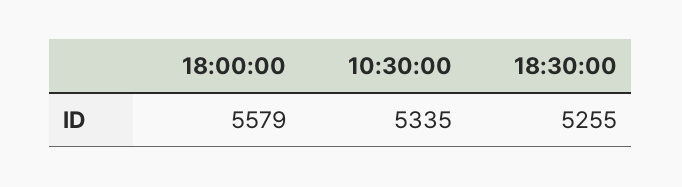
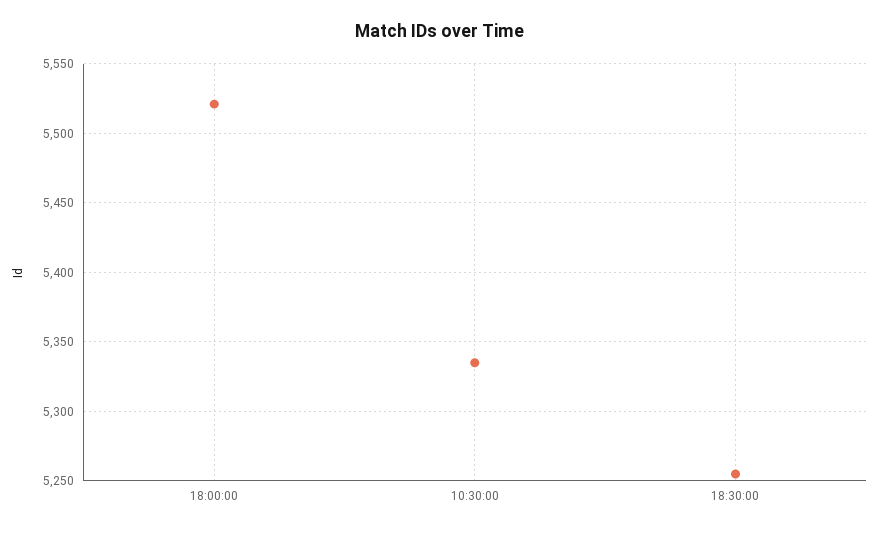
18:00:00: 5579 -> 5520

